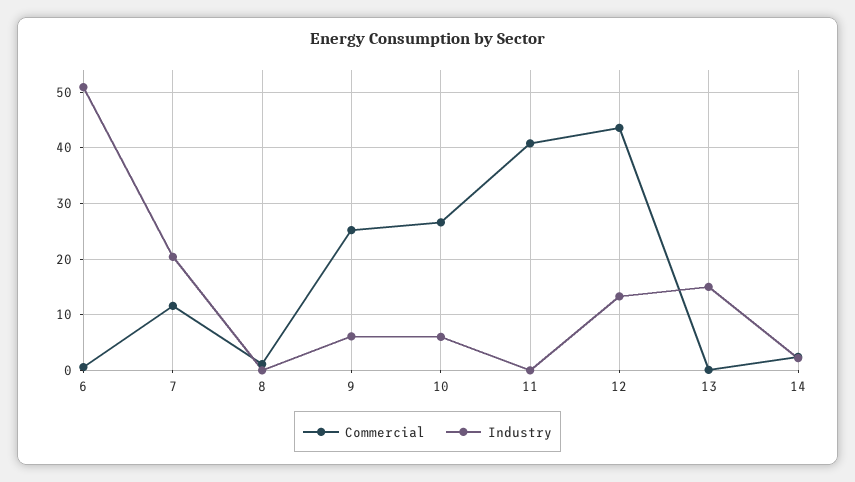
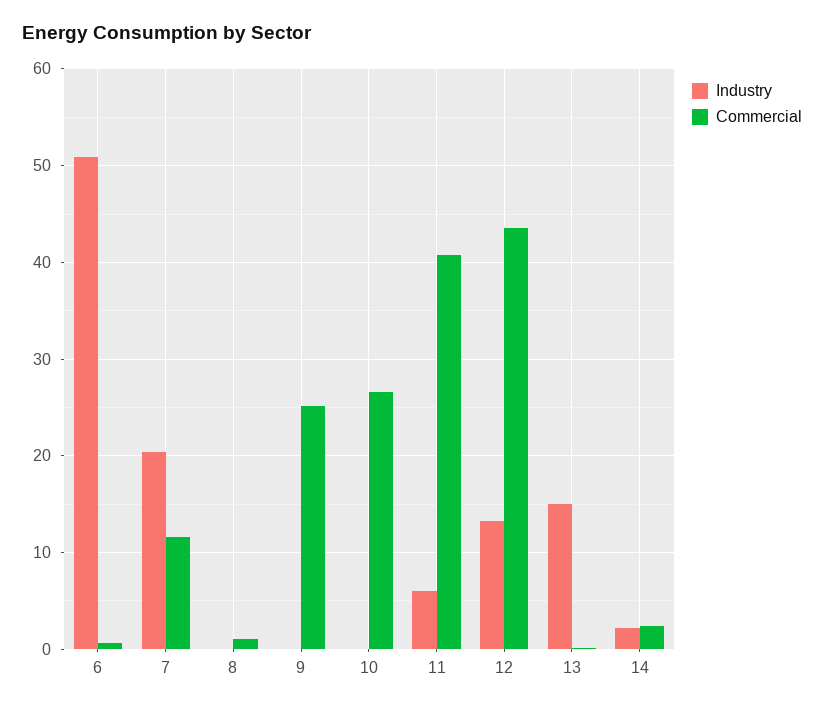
Industry, 9: 6 -> 0
Industry, 10: 6 -> 0
Industry, 11: 0 -> 6

